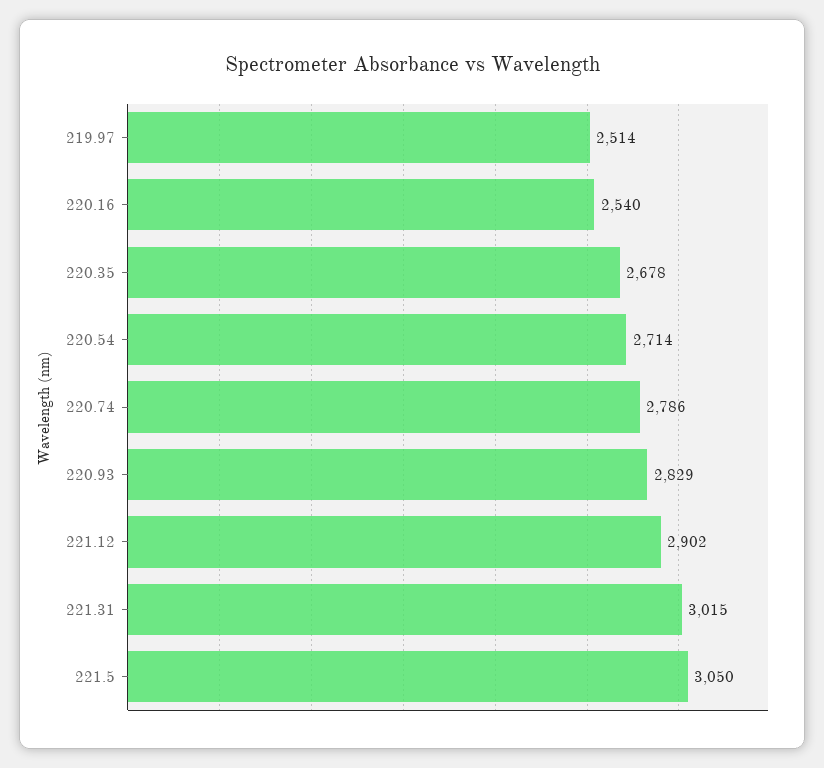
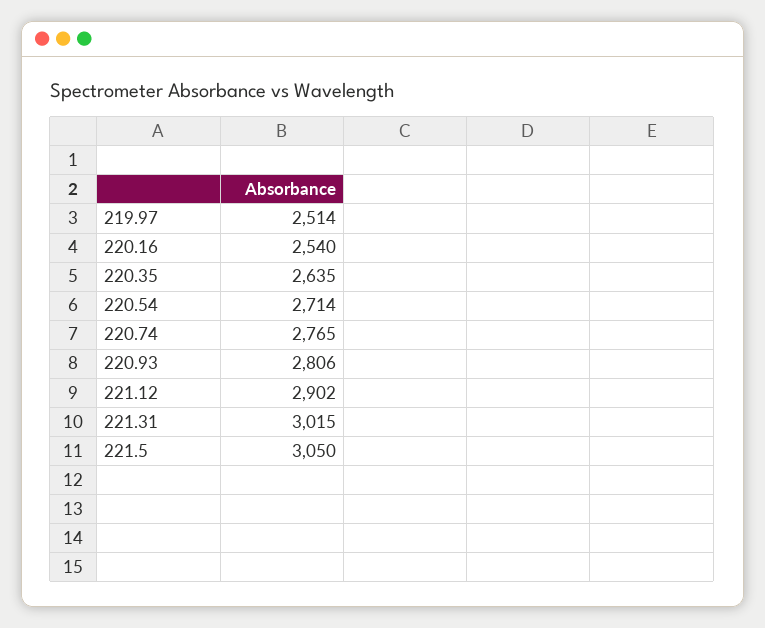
220.35: 2678 -> 2635
220.74: 2786 -> 2765
220.93: 2829 -> 2806

